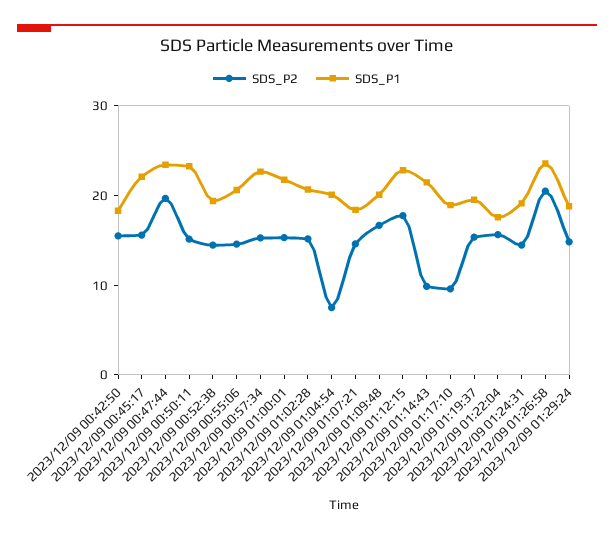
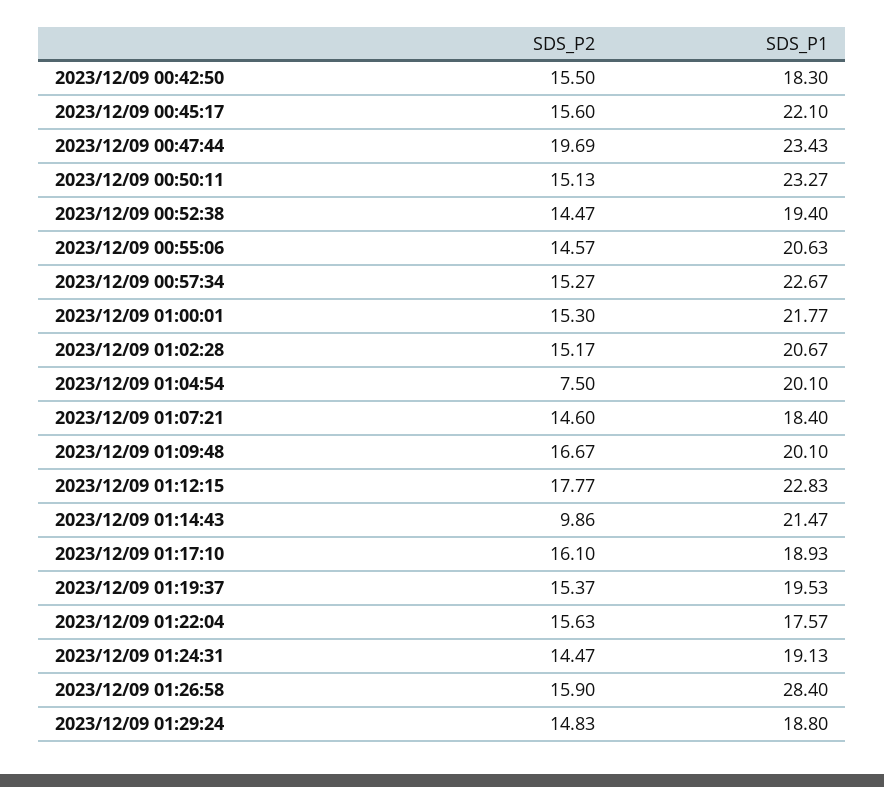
SDS_P2, 2023/12/09 01:17:10: 10 -> 16.1
SDS_P2, 2023/12/09 01:26:58: 20 -> 15.9
SDS_P1, 2023/12/09 01:26:58: 24 -> 28.4

